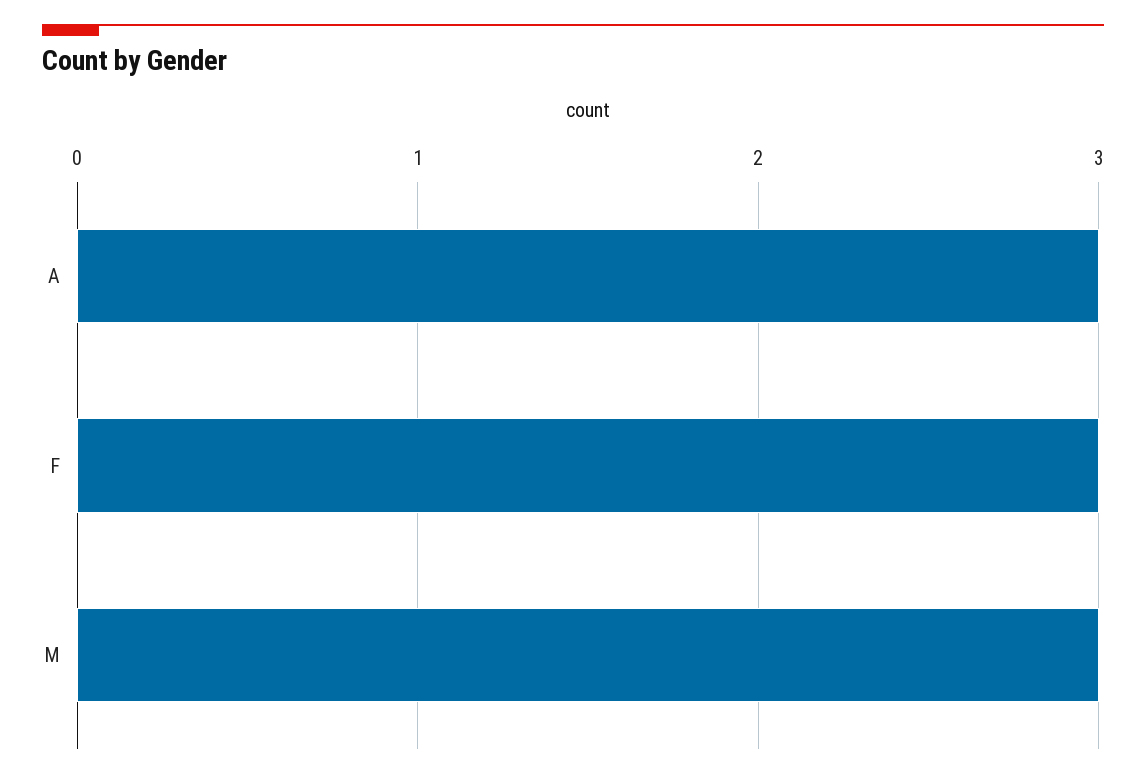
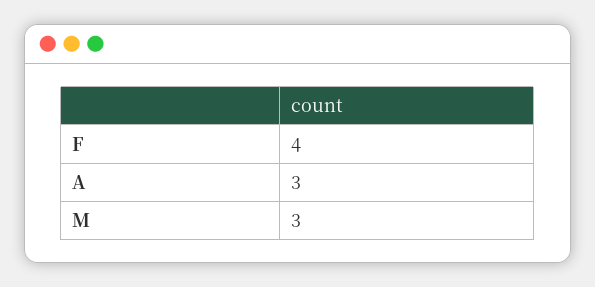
F: 3 -> 4

